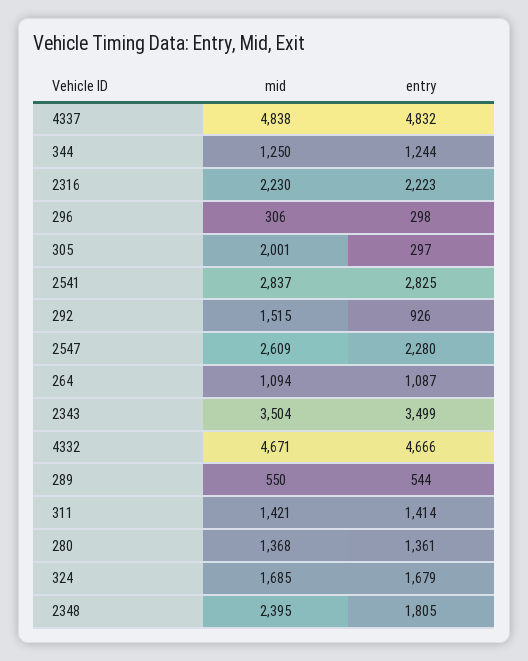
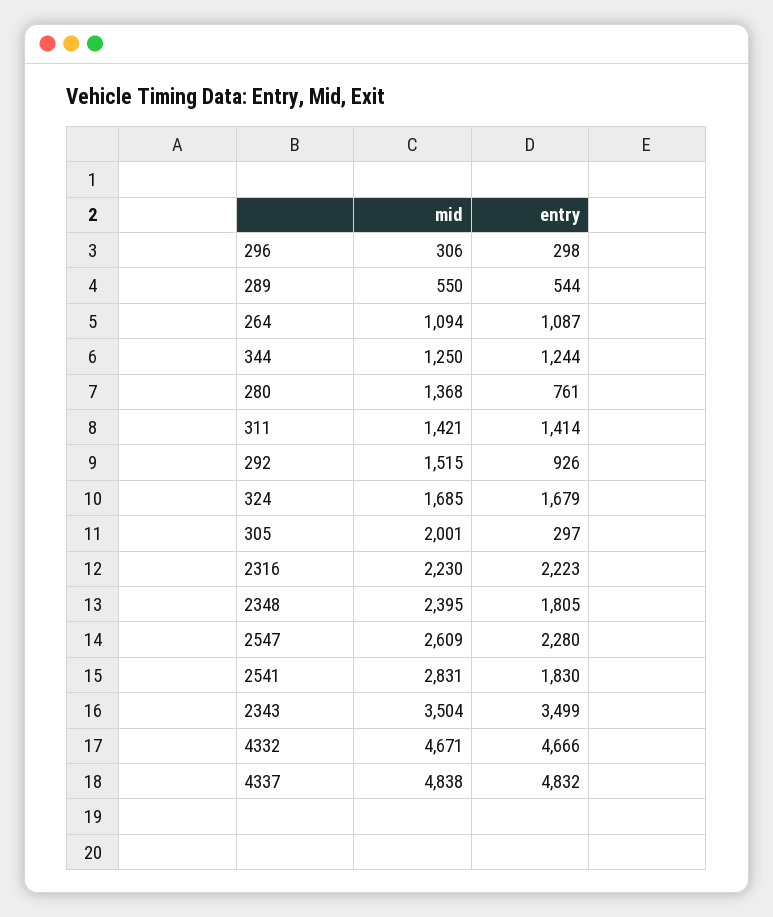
mid, 2541: 2837 -> 2831
entry, 2541: 2825 -> 1830
entry, 280: 1361 -> 761

